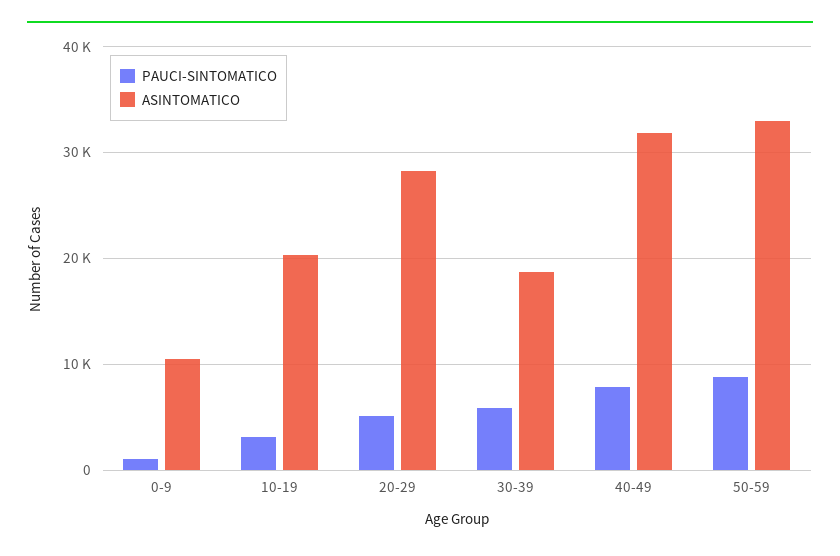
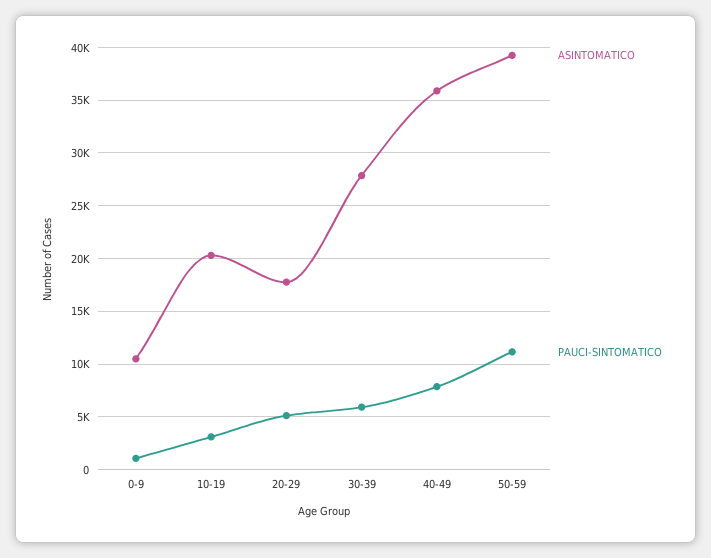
ASINTOMATICO, 20-29: 28000 -> 18000
ASINTOMATICO, 30-39: 19000 -> 28000
ASINTOMATICO, 40-49: 32000 -> 36000
PAUCI-SINTOMATICO, 50-59: 9000 -> 11000
ASINTOMATICO, 50-59: 33000 -> 39000

